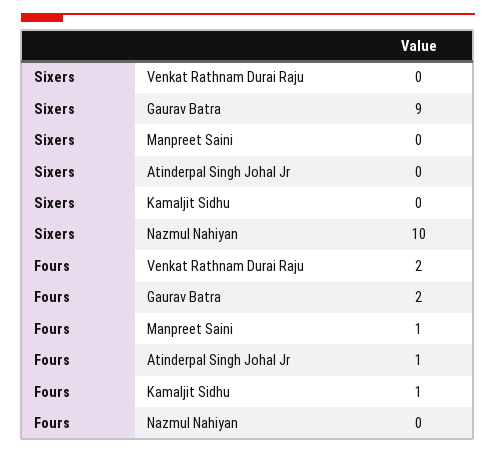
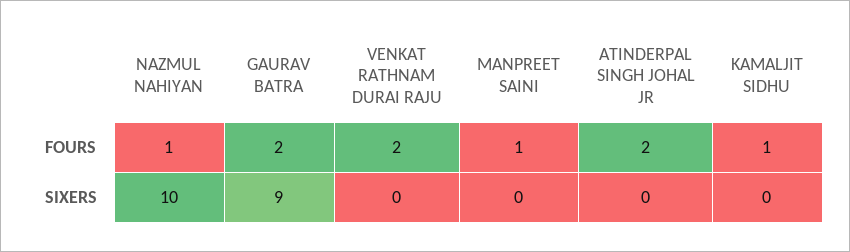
Fours, Atinderpal Singh Johal Jr: 1 -> 2
Fours, Nazmul Nahiyan: 0 -> 1

